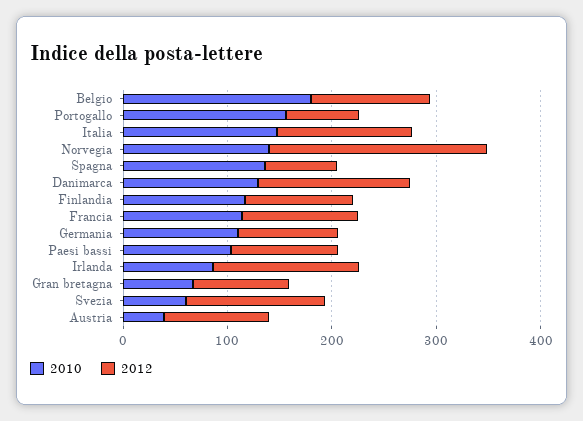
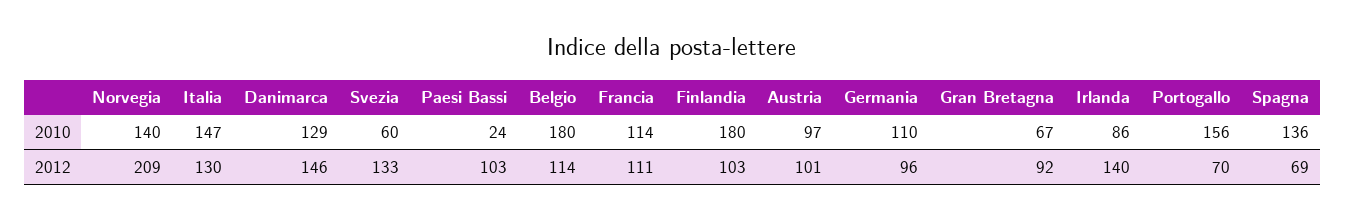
2010, Finlandia: 120 -> 180
2010, Paesi bassi: 100 -> 24
2010, Austria: 40 -> 97

